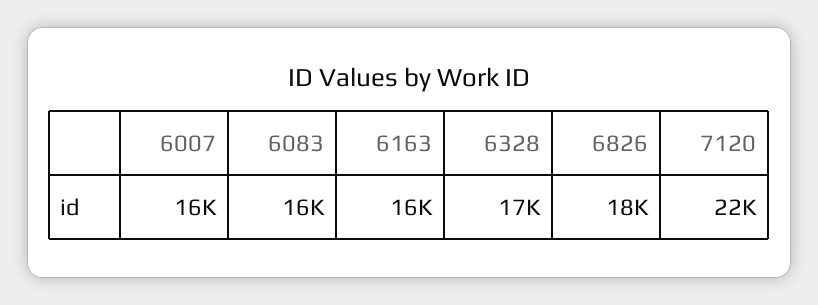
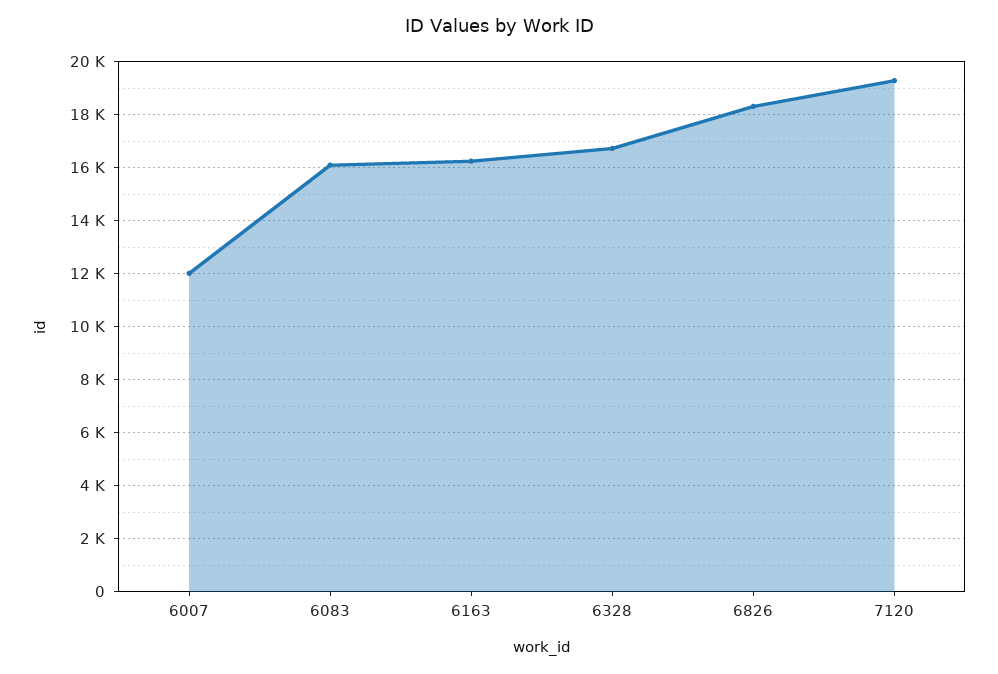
6007: 16000 -> 12000
7120: 22000 -> 19250

